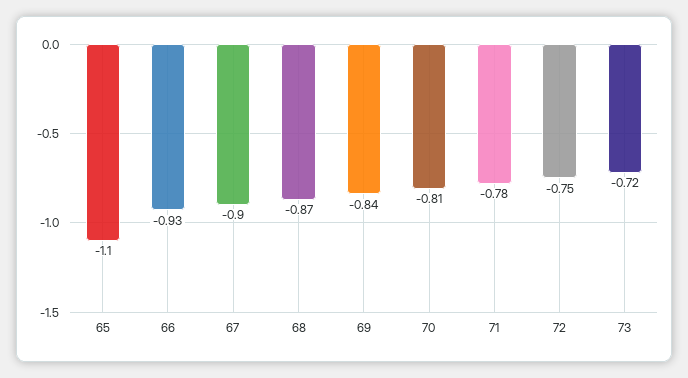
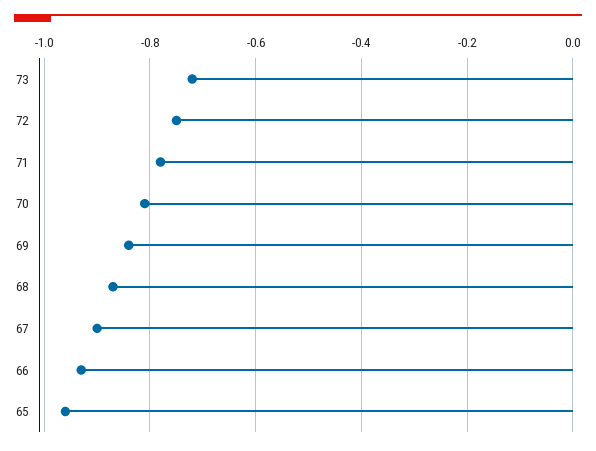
65: -1.1 -> -0.95

